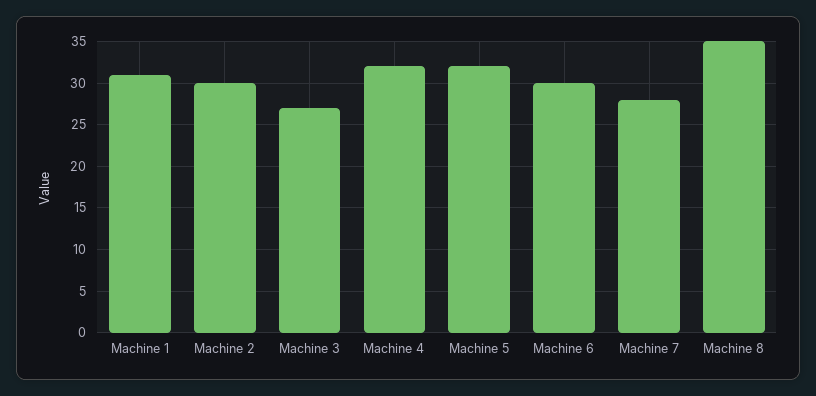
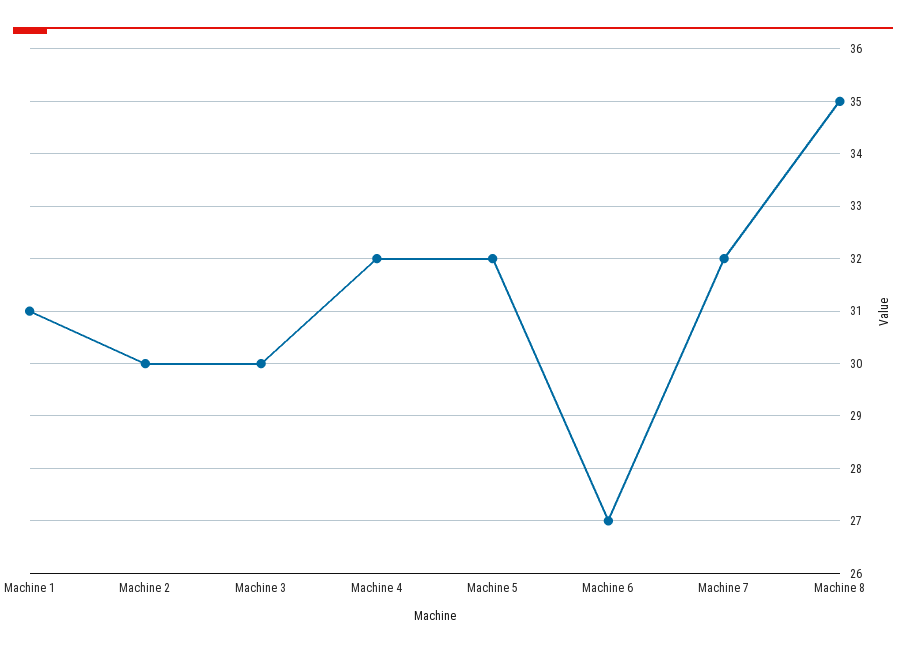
Machine 3: 27 -> 30
Machine 6: 30 -> 27
Machine 7: 28 -> 32

